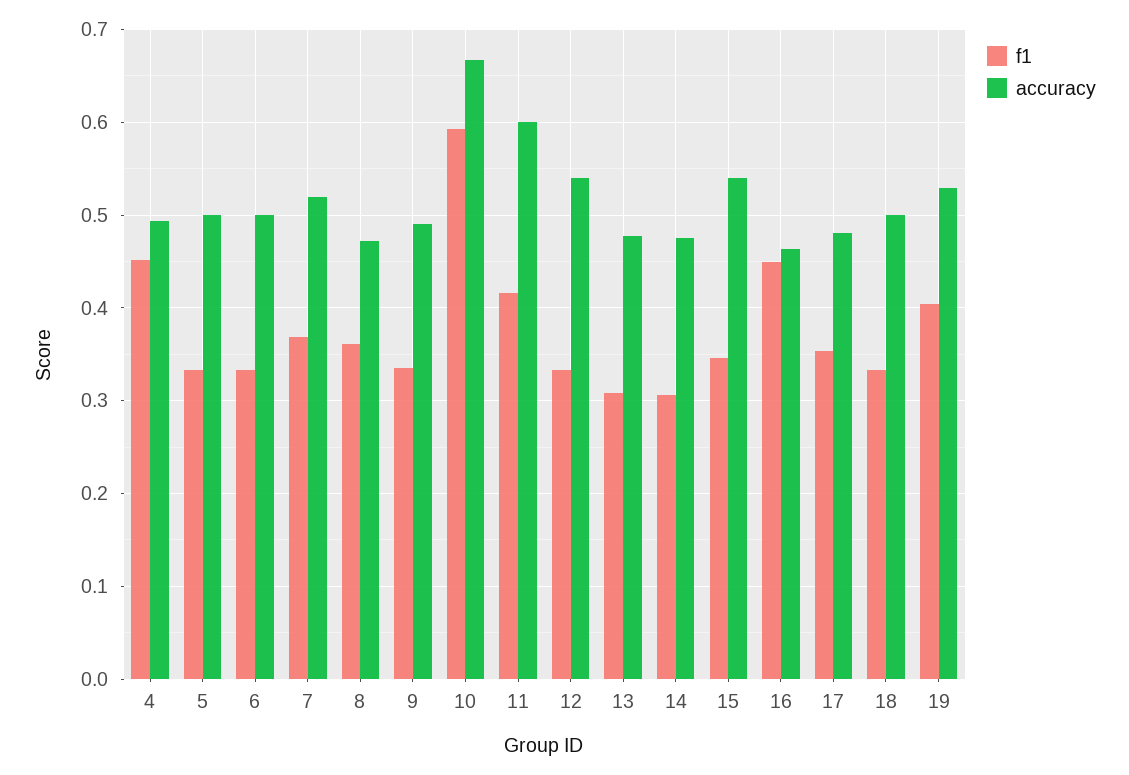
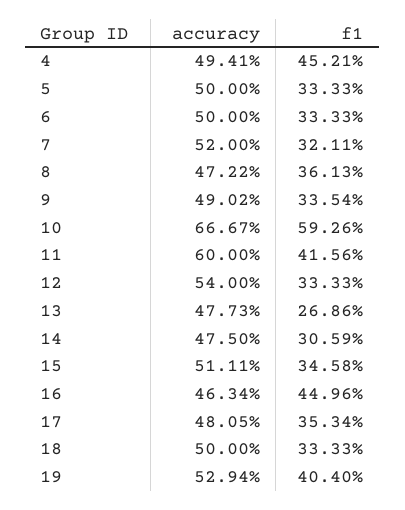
f1, 7: 0.37 -> 0.3211
f1, 13: 0.31 -> 0.2686
accuracy, 15: 0.54 -> 0.5111

